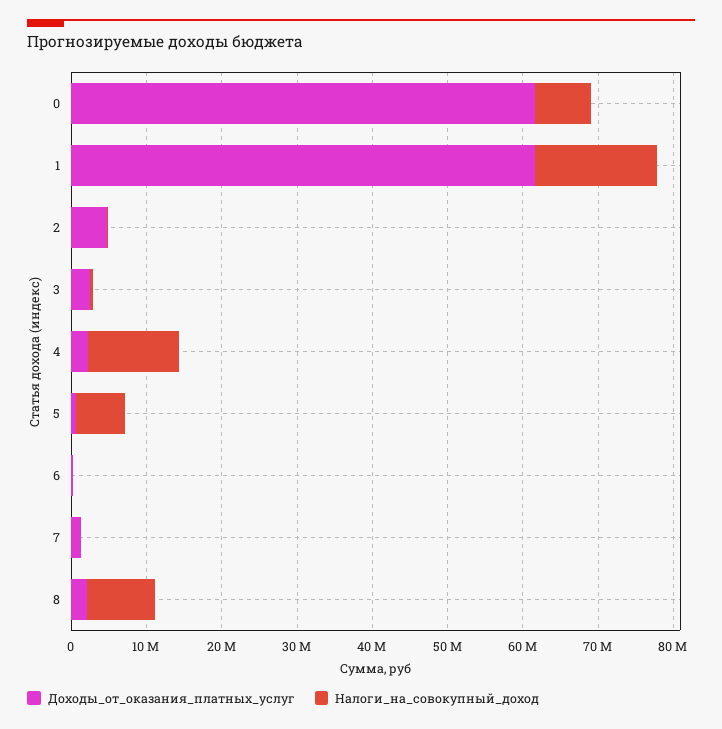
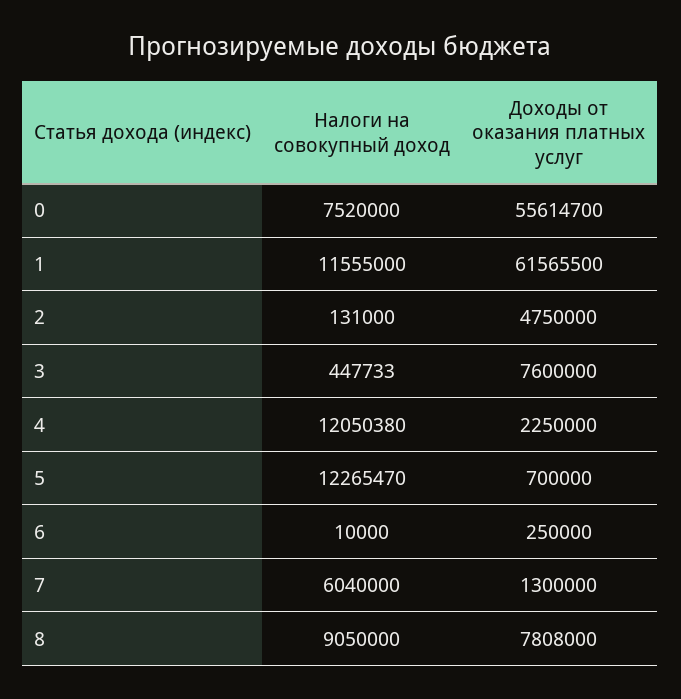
Доходы_от_оказания_платных_услуг, 0: 62000000 -> 55614700
Налоги_на_совокупный_доход, 1: 16000000 -> 11555000
Доходы_от_оказания_платных_услуг, 3: 2000000 -> 7600000
Налоги_на_совокупный_доход, 5: 6000000 -> 12265470
Налоги_на_совокупный_доход, 7: 0 -> 6040000
Доходы_от_оказания_платных_услуг, 8: 2000000 -> 7808000

